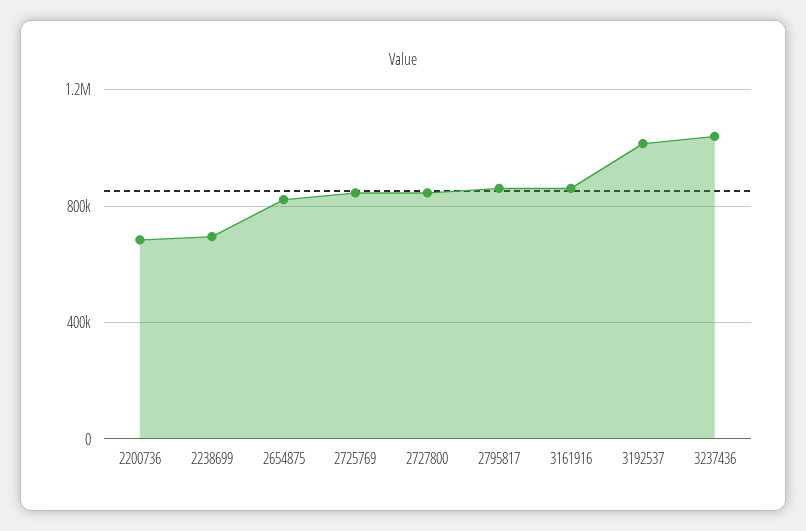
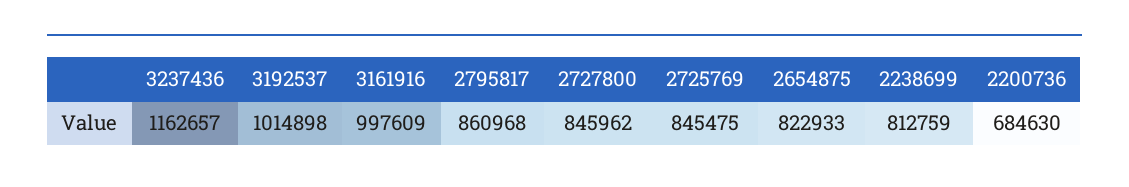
2238699: 700000 -> 812759
3161916: 850000 -> 997609
3237436: 1050000 -> 1162657

